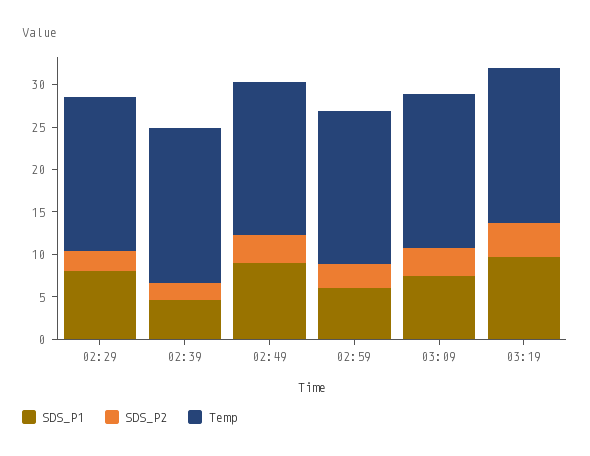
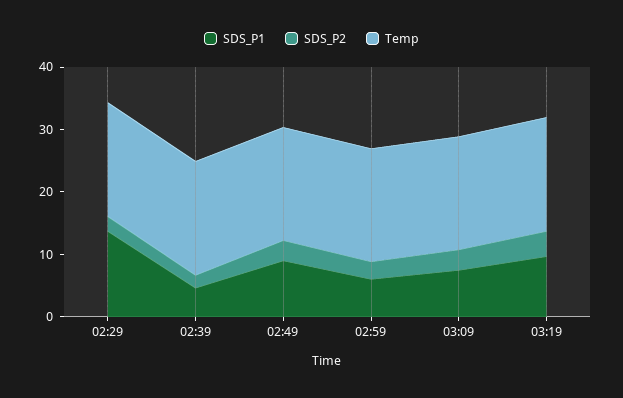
SDS_P1, 02:29: 8 -> 14

